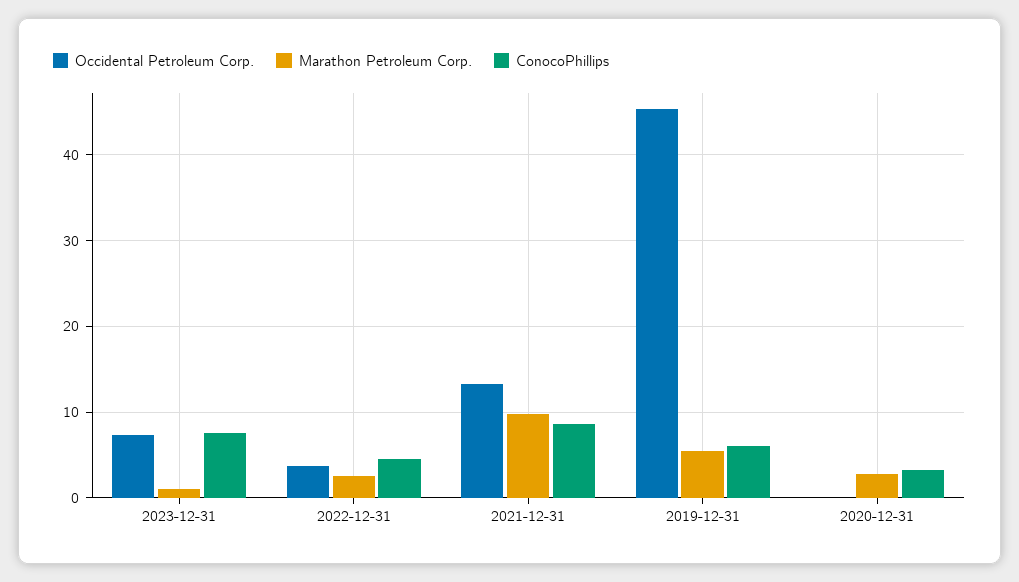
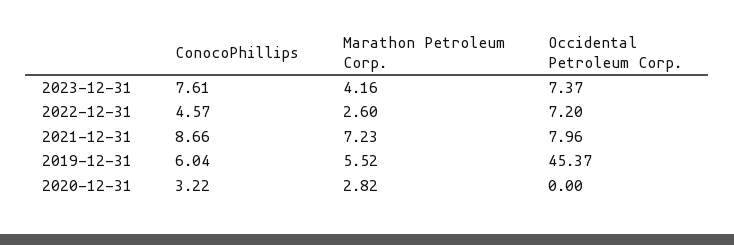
Marathon Petroleum Corp., 2023-12-31: 1 -> 4.16
Occidental Petroleum Corp., 2022-12-31: 4 -> 7.2
Occidental Petroleum Corp., 2021-12-31: 13 -> 7.96
Marathon Petroleum Corp., 2021-12-31: 10 -> 7.23

